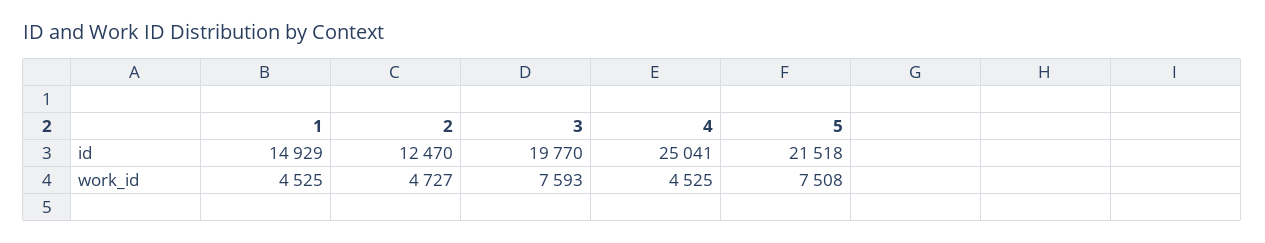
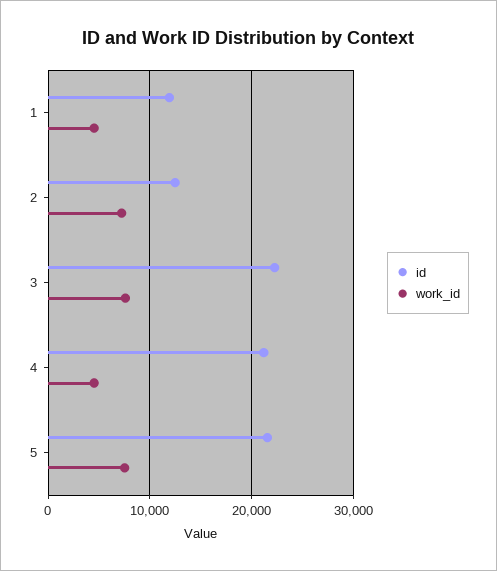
id, 1: 14929 -> 12000
id, 3: 19770 -> 22000
id, 4: 25041 -> 21000
work_id, 2: 4727 -> 7000

